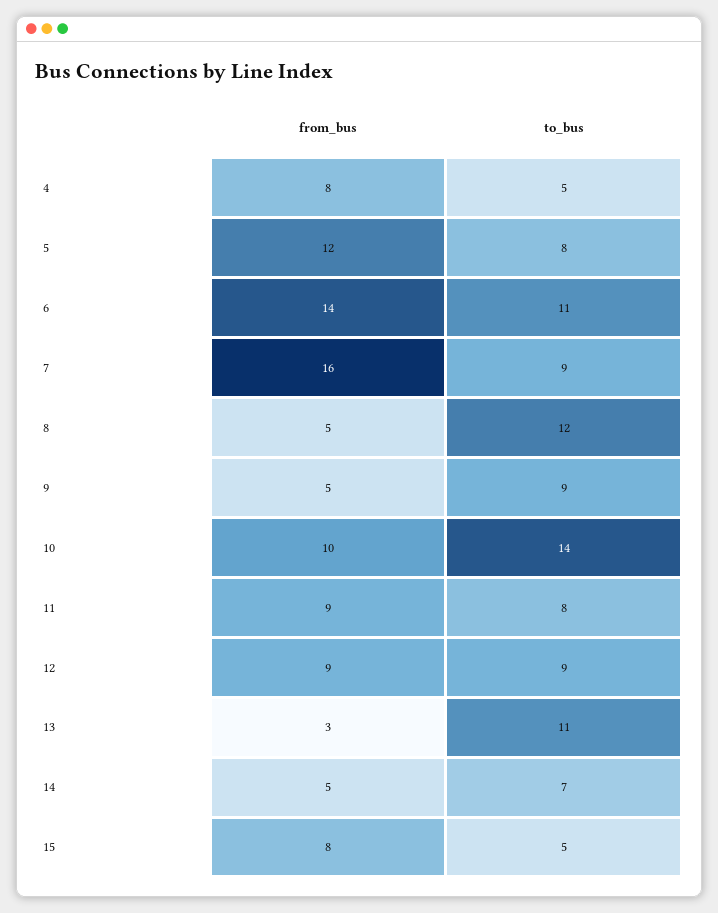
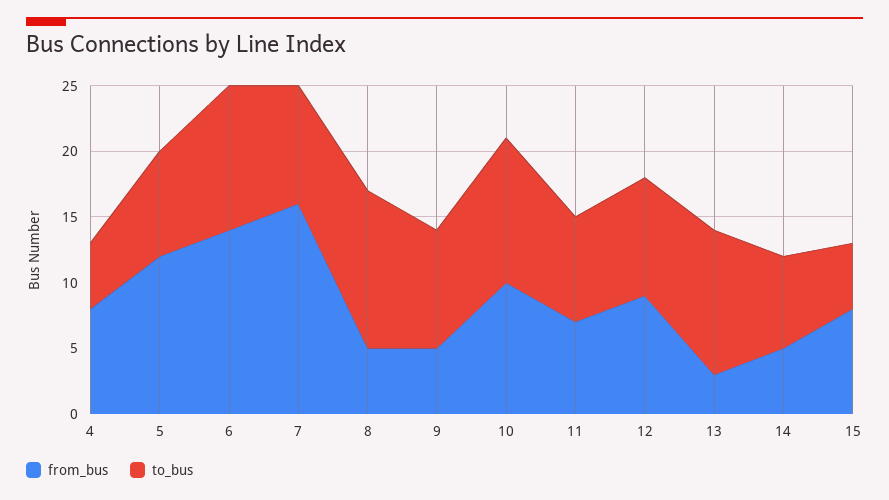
to_bus, 10: 14 -> 11
from_bus, 11: 9 -> 7

